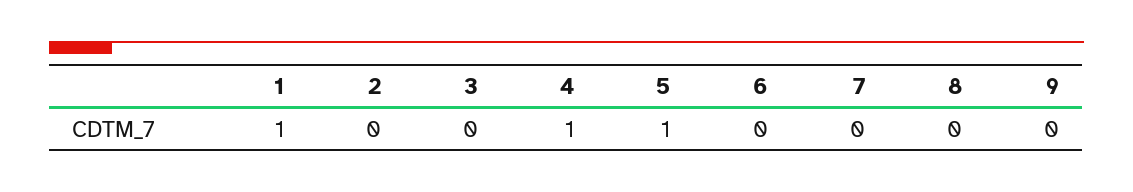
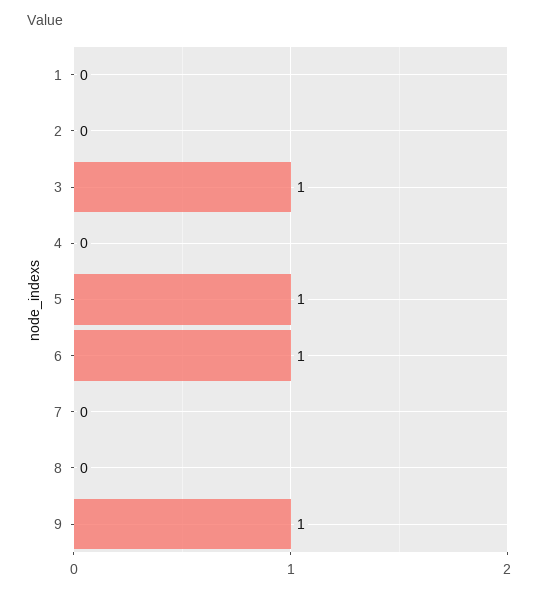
1: 1 -> 0
3: 0 -> 1
4: 1 -> 0
6: 0 -> 1
9: 0 -> 1

